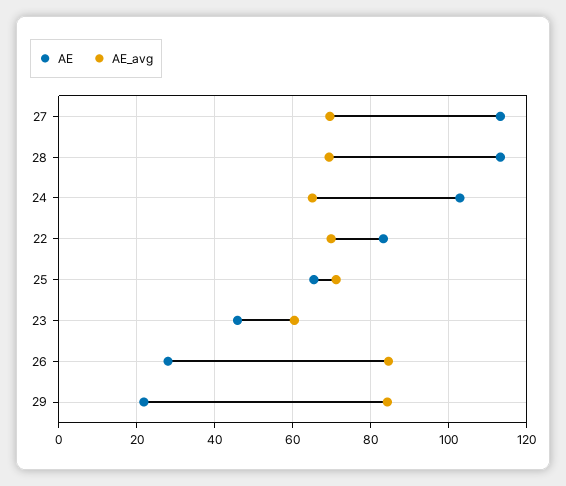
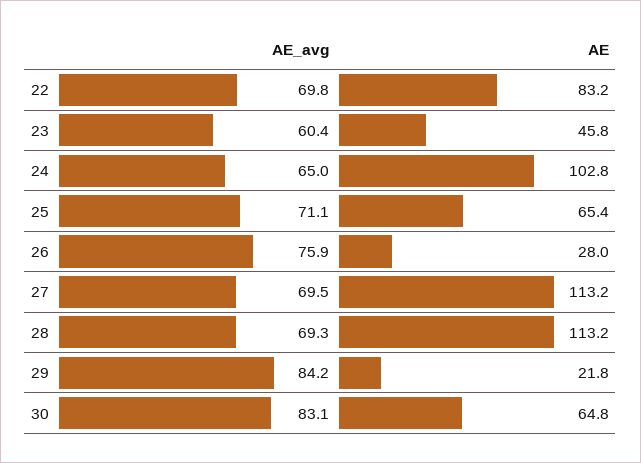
AE_avg, 26: 84 -> 75.9
AE_avg, 30: none -> 83.1
AE, 30: none -> 64.8

